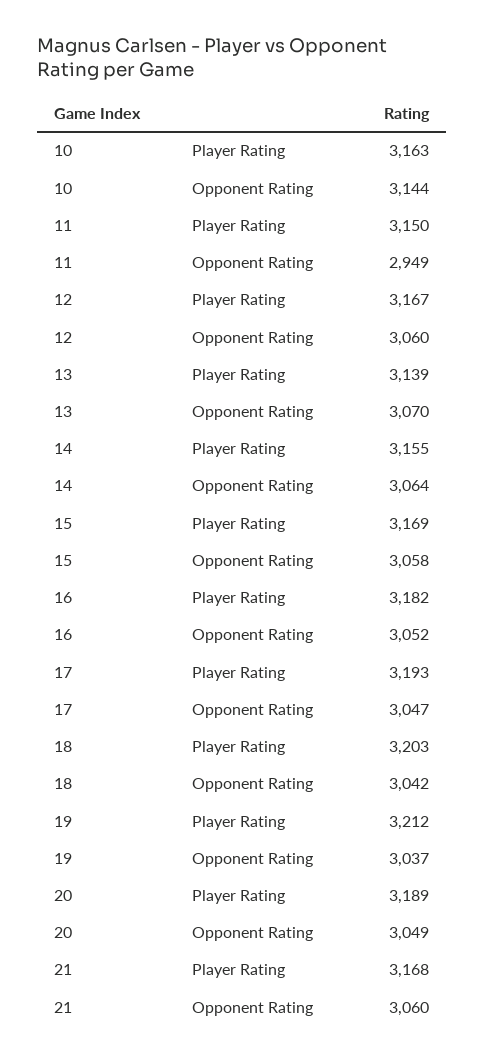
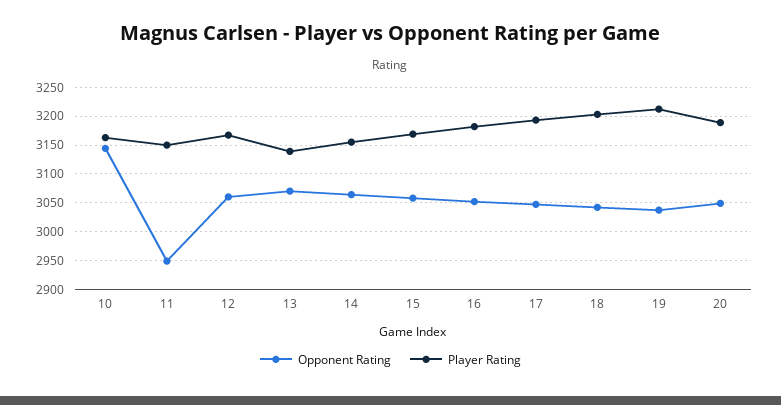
Player Rating, 21: 3168 -> none
Opponent Rating, 21: 3060 -> none

